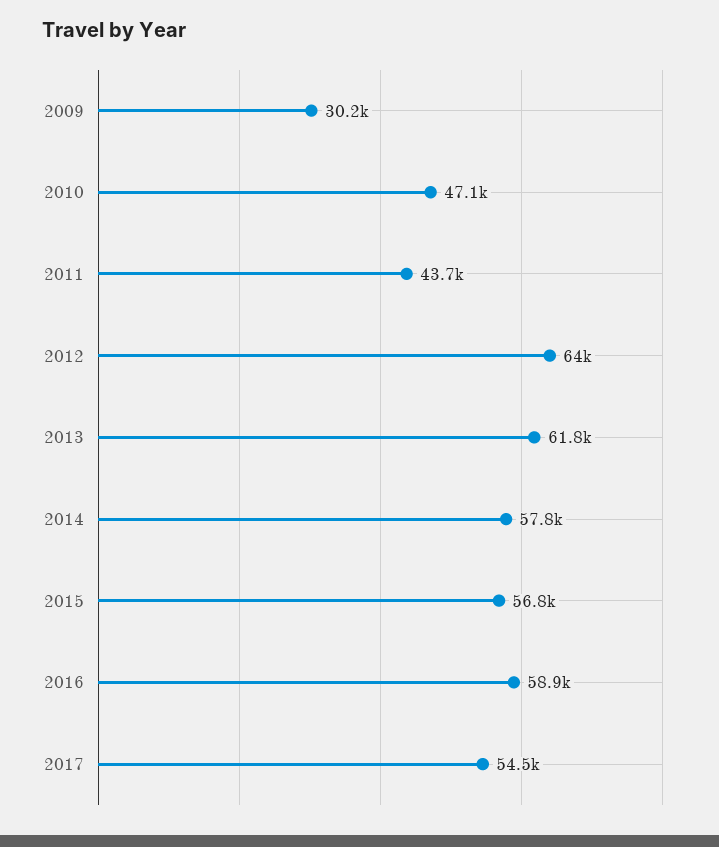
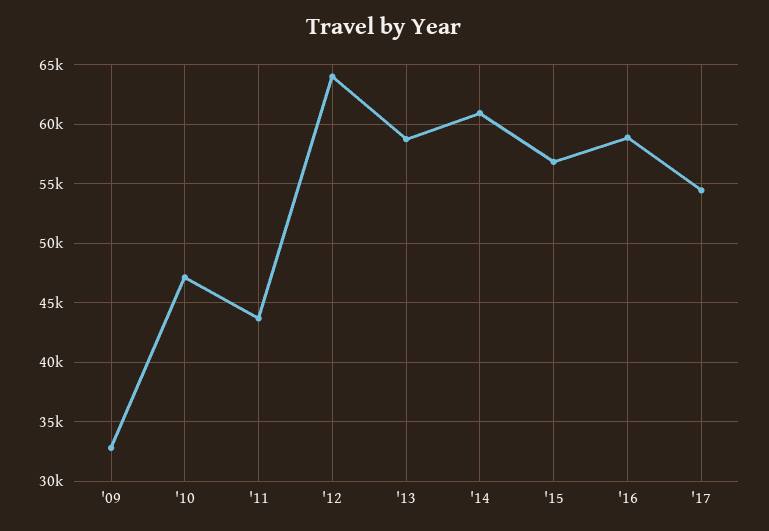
2009: 30200 -> 33000
2013: 61800 -> 59000
2014: 57800 -> 61000

